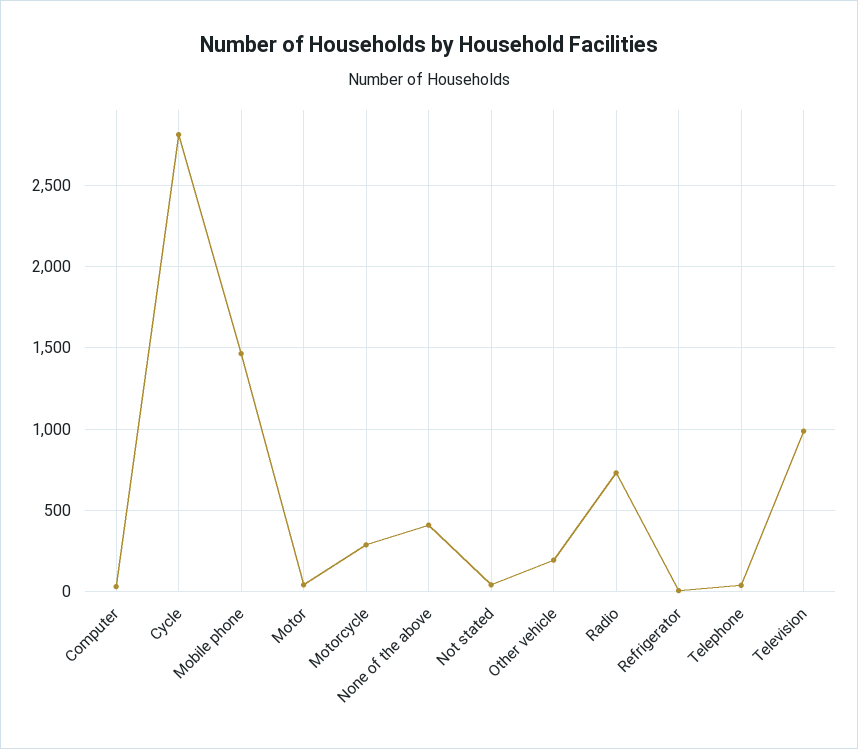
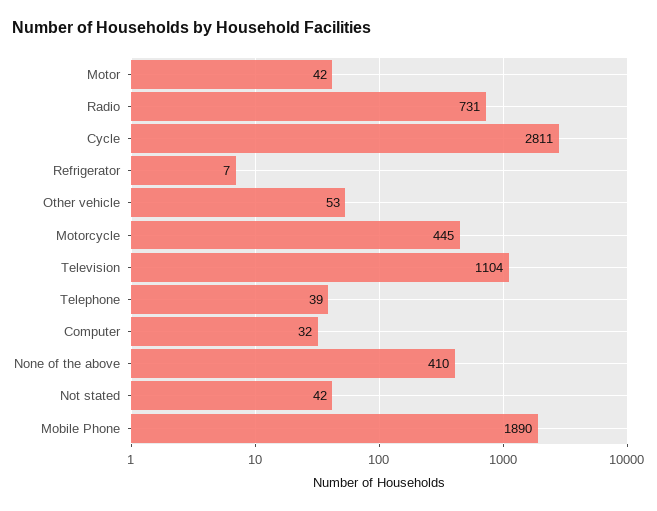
Mobile phone: 1450 -> 1890
Motorcycle: 300 -> 445
Other vehicle: 200 -> 53
Television: 1000 -> 1104

